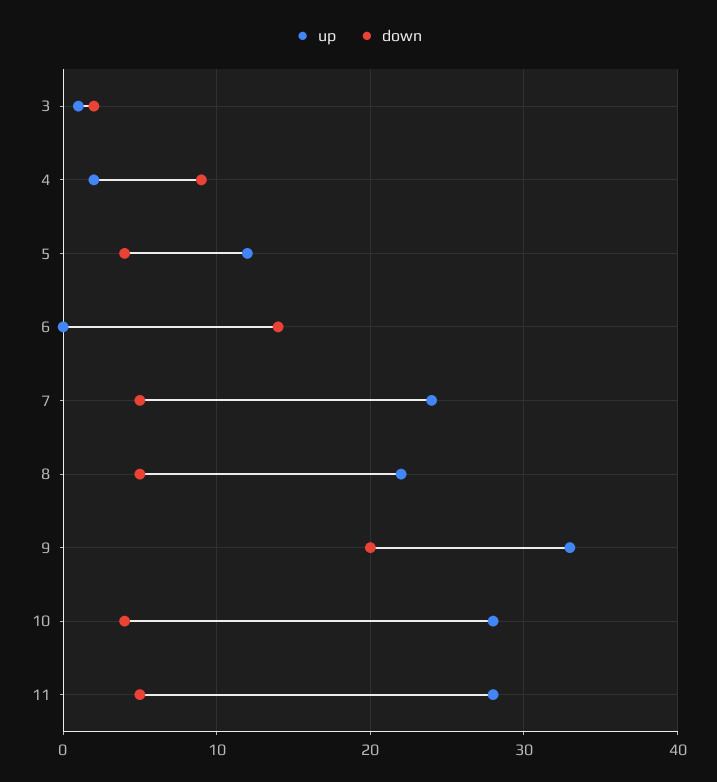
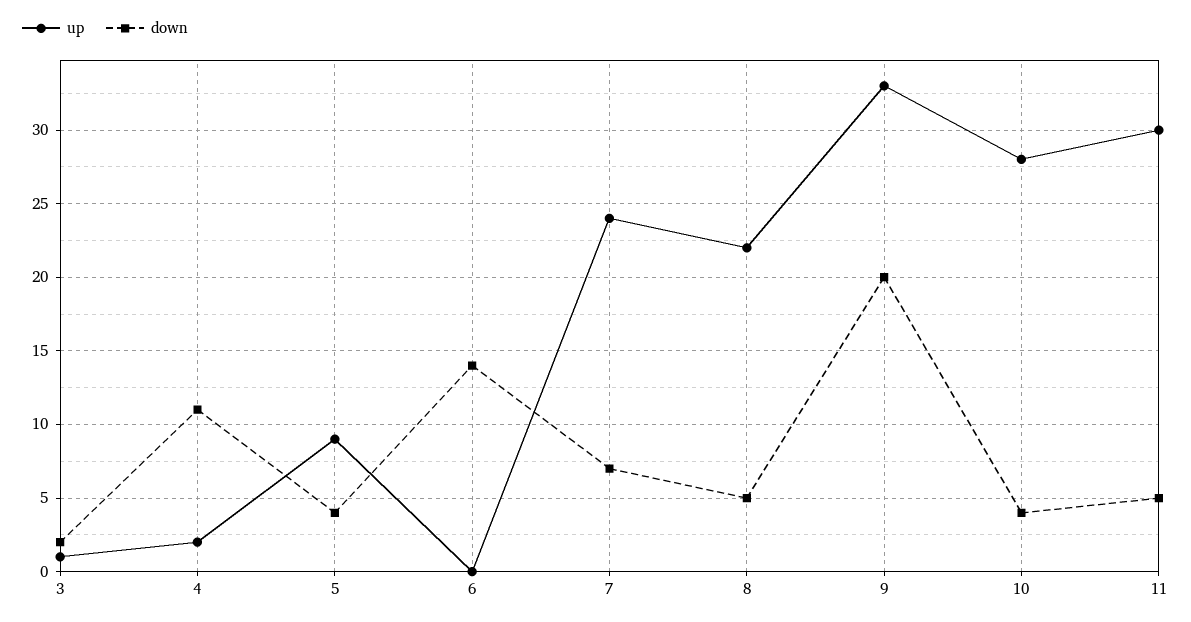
down, 4: 9 -> 11
up, 5: 12 -> 9
down, 7: 5 -> 7
up, 11: 28 -> 30

